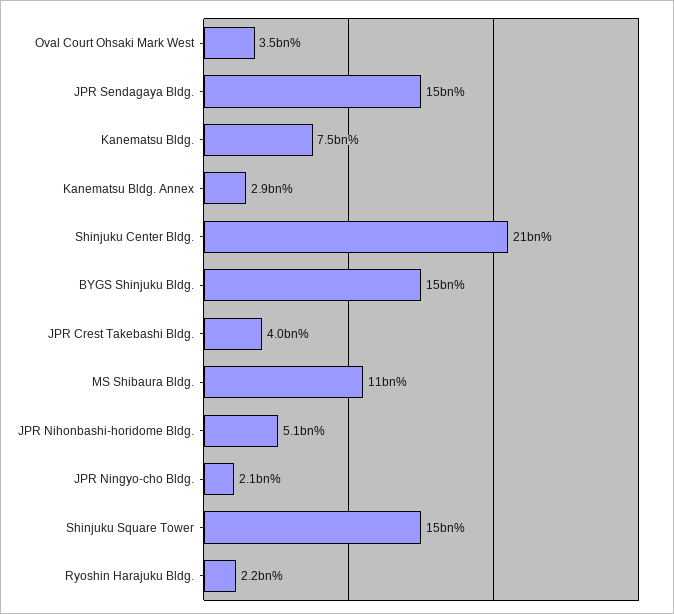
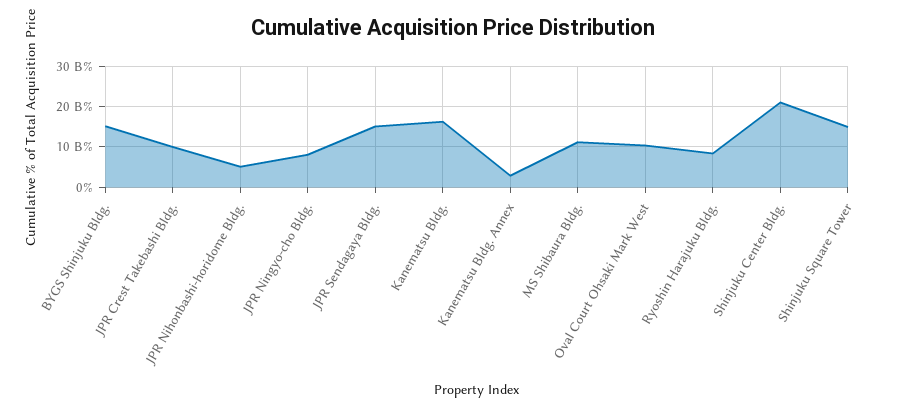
Oval Court Ohsaki Mark West: 3500000000 -> 10000000000
Kanematsu Bldg.: 7500000000 -> 16000000000
JPR Crest Takebashi Bldg.: 4000000000 -> 10000000000
JPR Ningyo-cho Bldg.: 2100000000 -> 8000000000
Ryoshin Harajuku Bldg.: 2200000000 -> 8000000000

